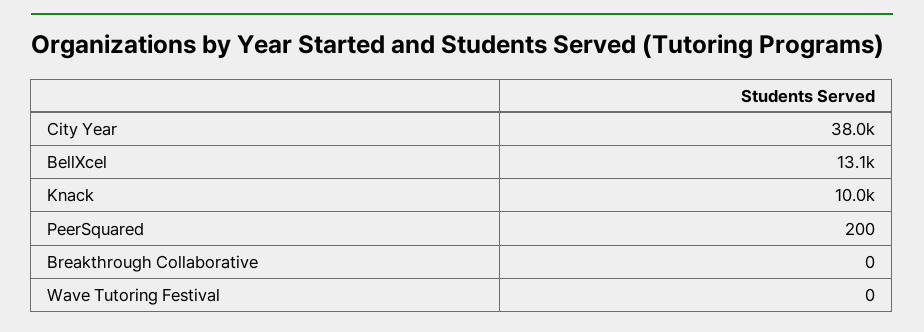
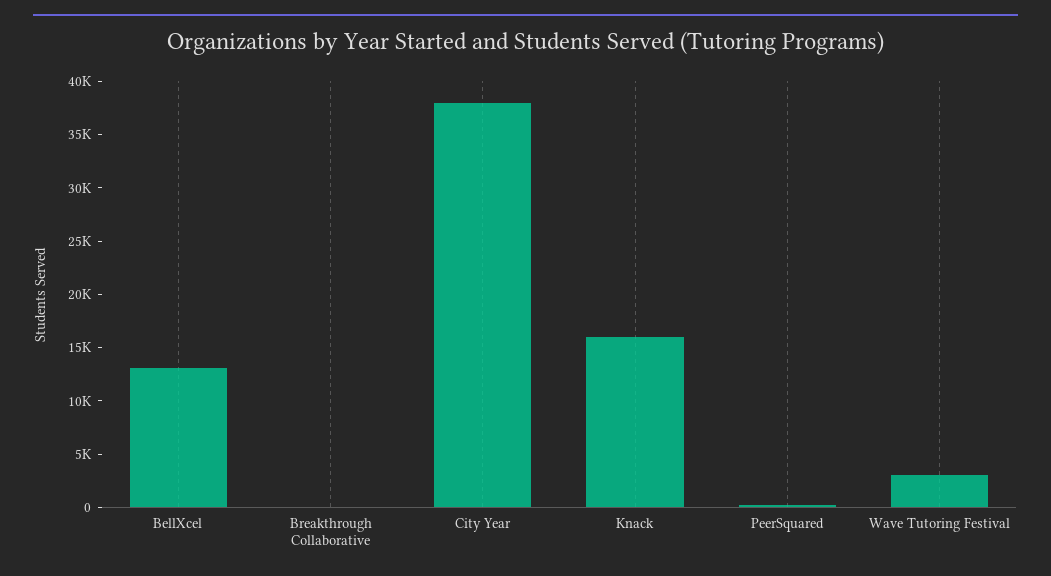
Knack: 10000 -> 16000
Wave Tutoring Festival: 0 -> 3000

